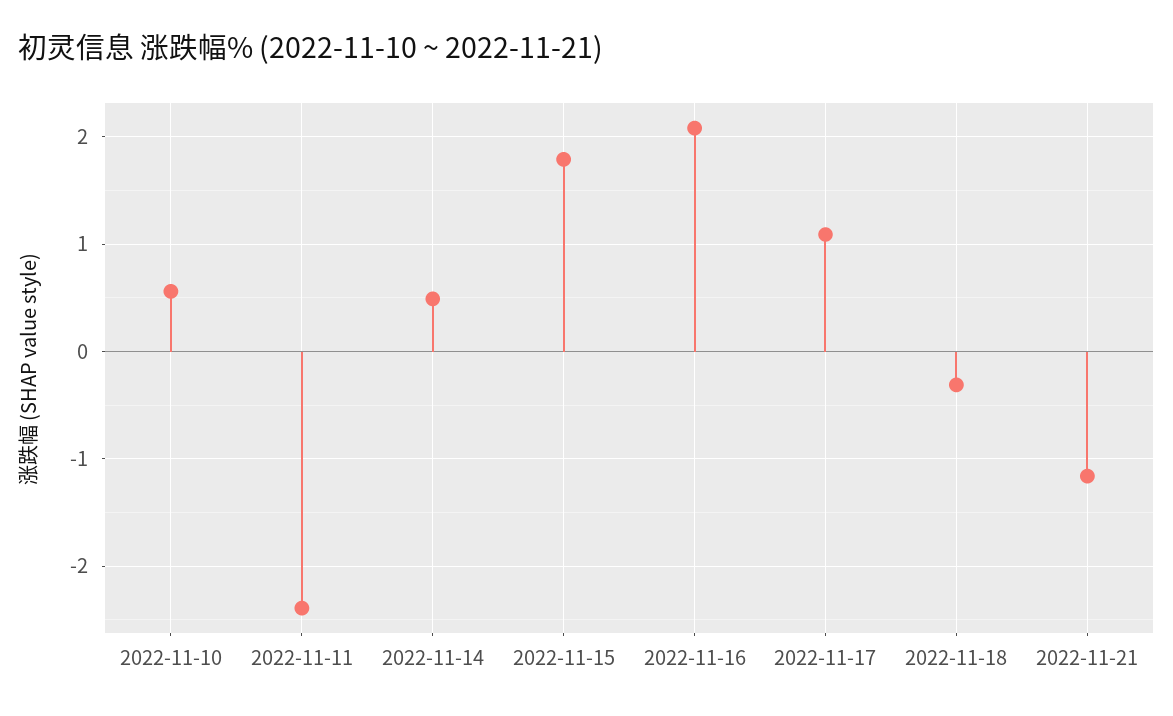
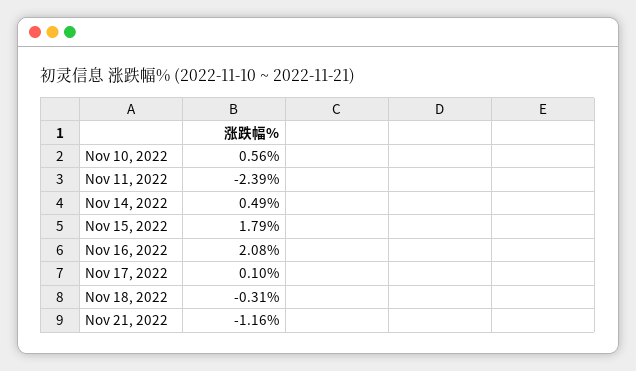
2022-11-17: 1.1 -> 0.1

